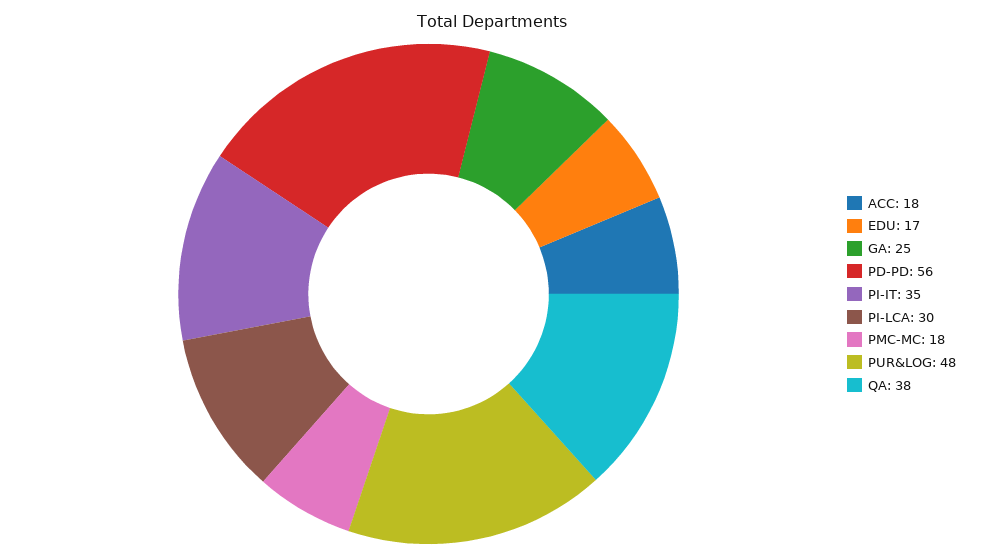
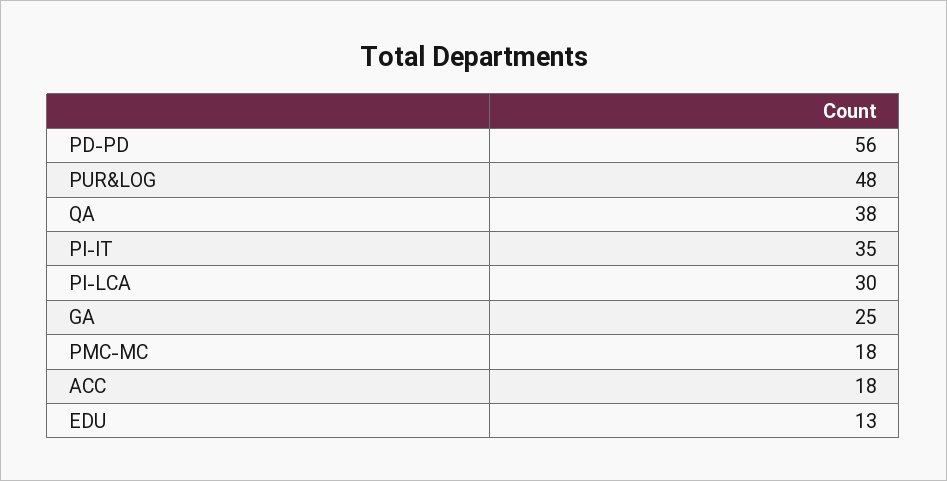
EDU: 17 -> 13

